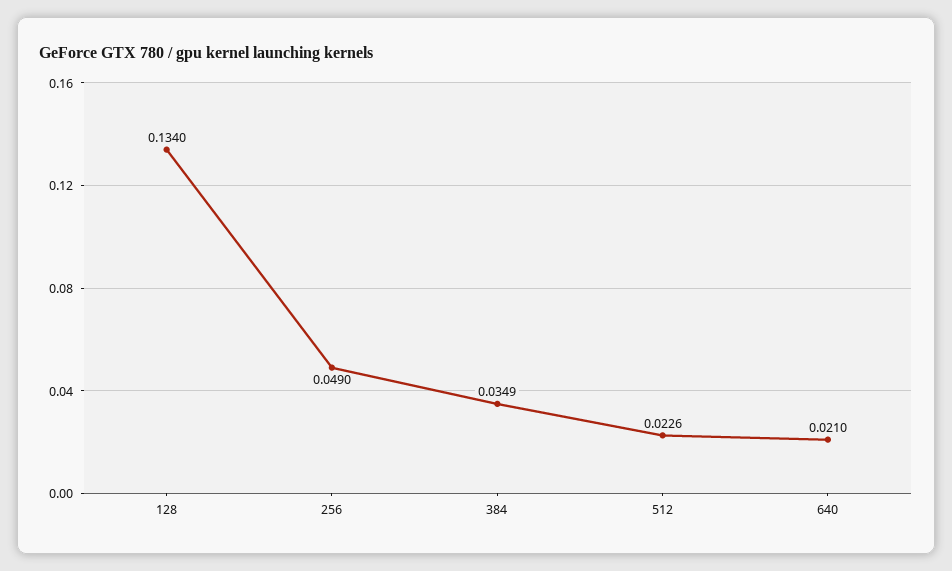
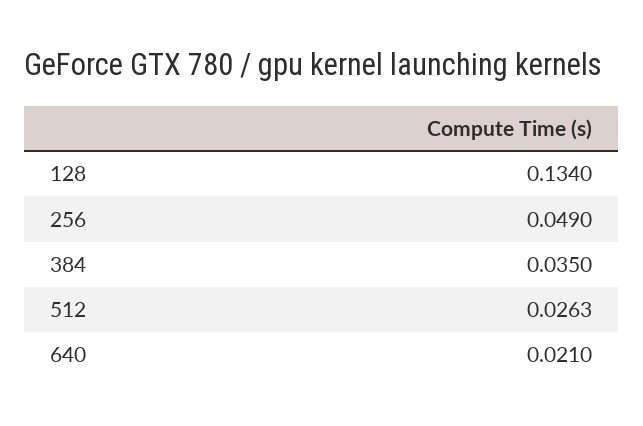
384: 0.0349 -> 0.035
512: 0.0226 -> 0.0263

